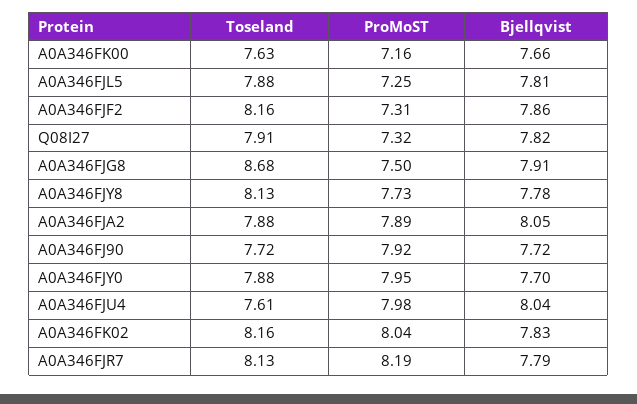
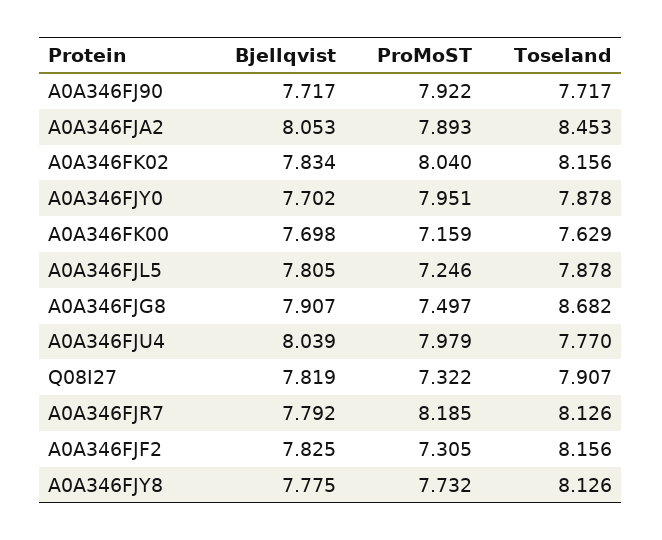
Bjellqvist, A0A346FK00: 7.66 -> 7.698
Bjellqvist, A0A346FJF2: 7.86 -> 7.825
Toseland, A0A346FJA2: 7.88 -> 8.453
Toseland, A0A346FJU4: 7.61 -> 7.77

